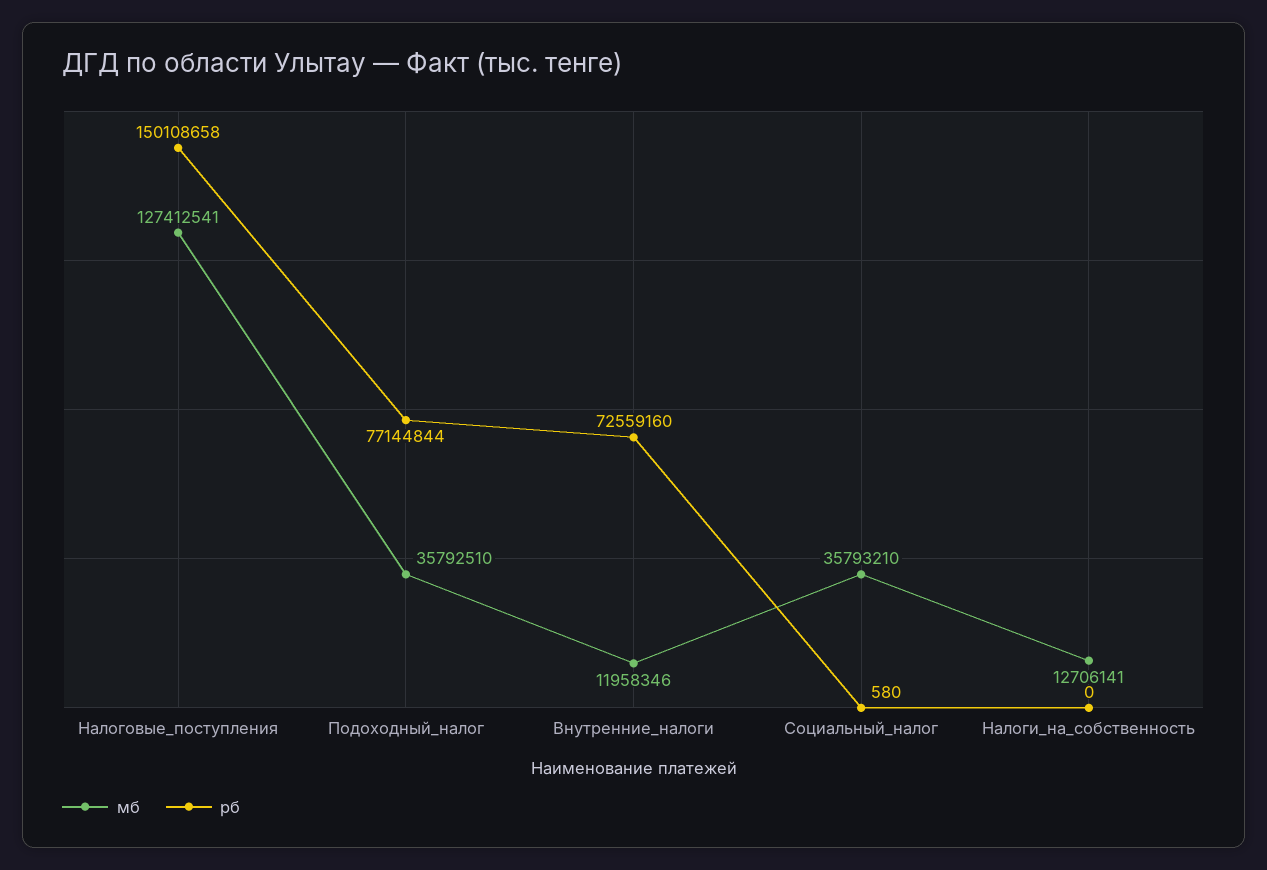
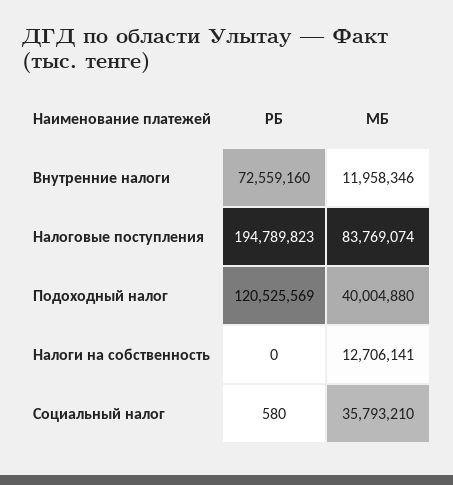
мб, Налоговые_поступления: 127412541 -> 83769074
рб, Налоговые_поступления: 150108658 -> 194789823
мб, Подоходный_налог: 35792510 -> 40004880
рб, Подоходный_налог: 77144844 -> 120525569

